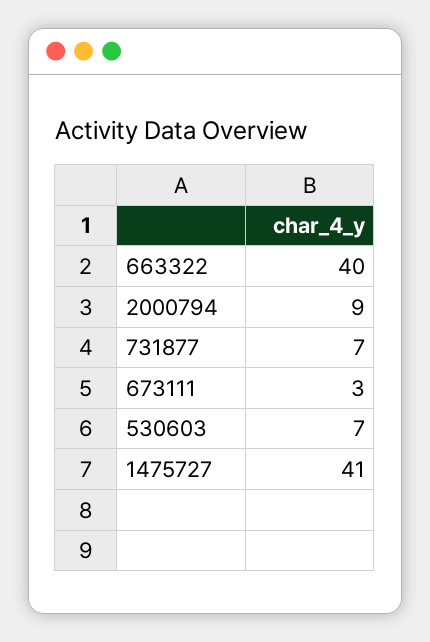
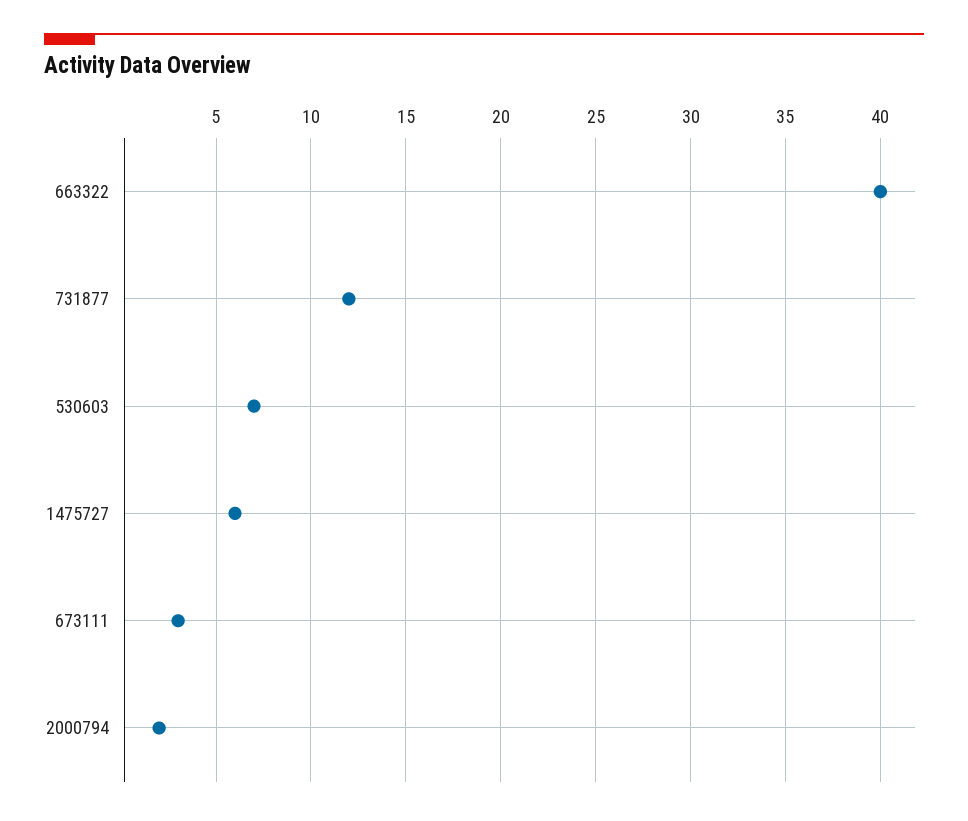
2000794: 9 -> 2
731877: 7 -> 12
1475727: 41 -> 6

